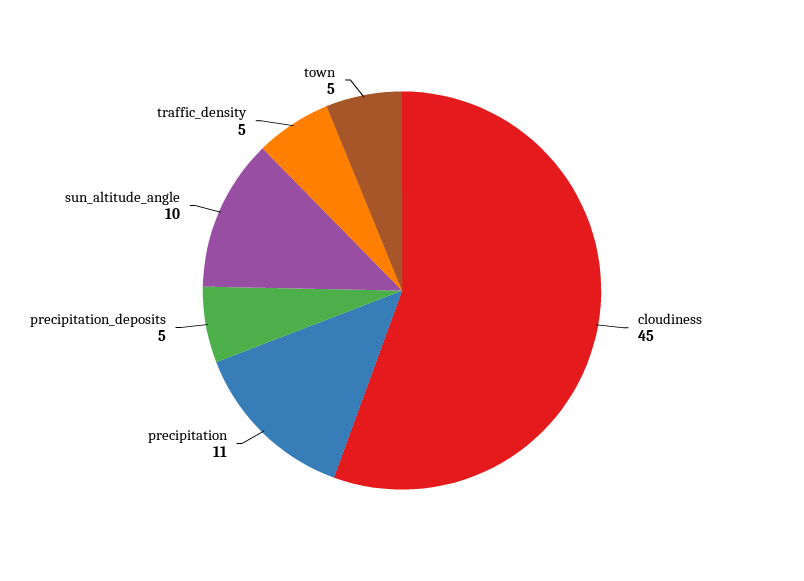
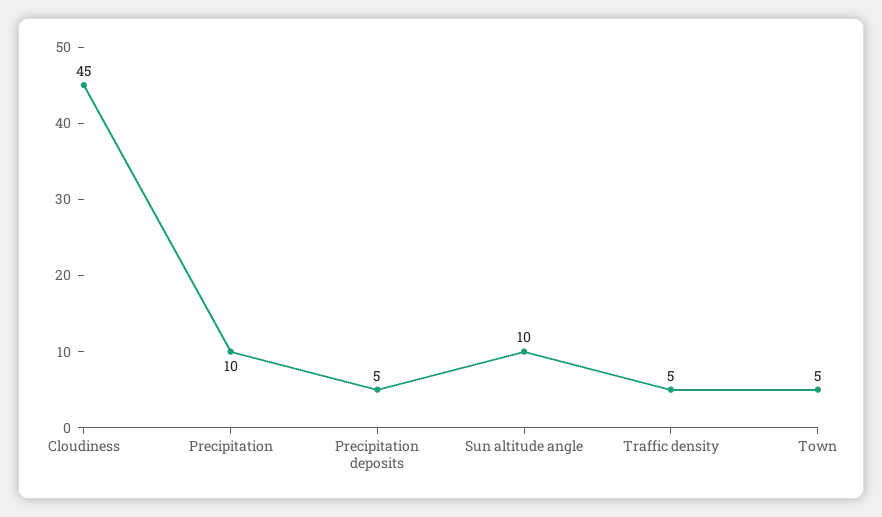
precipitation: 11 -> 10

